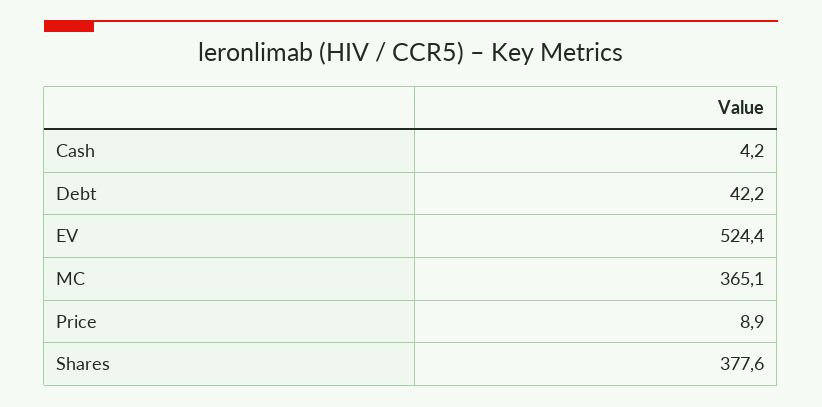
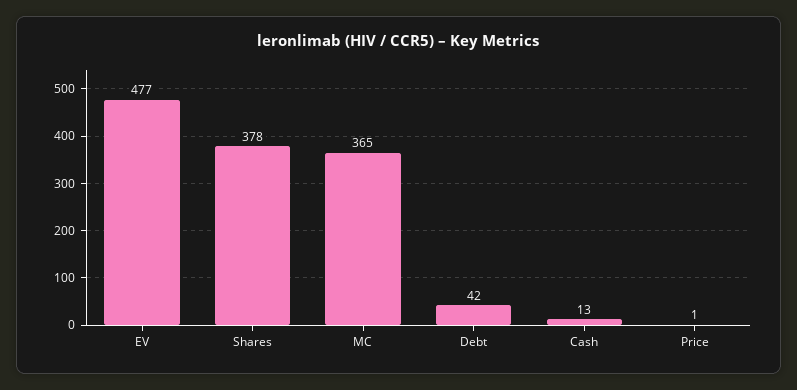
Cash: 4.2 -> 13
EV: 524.4 -> 477
Price: 8.9 -> 1

